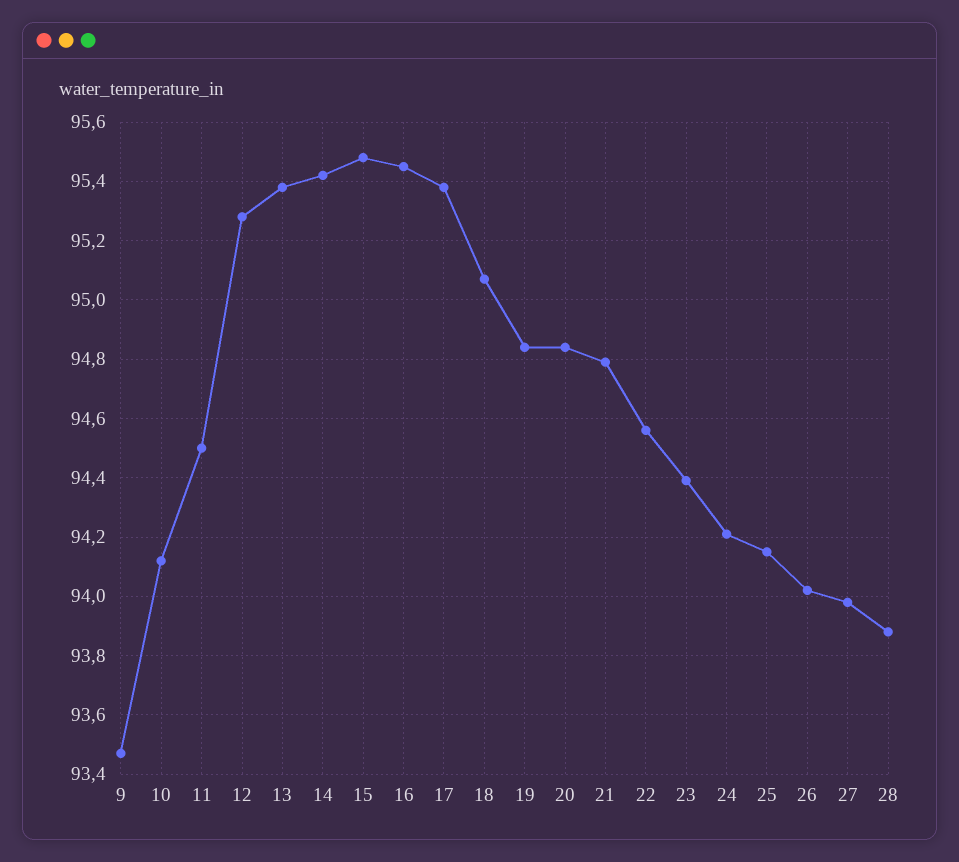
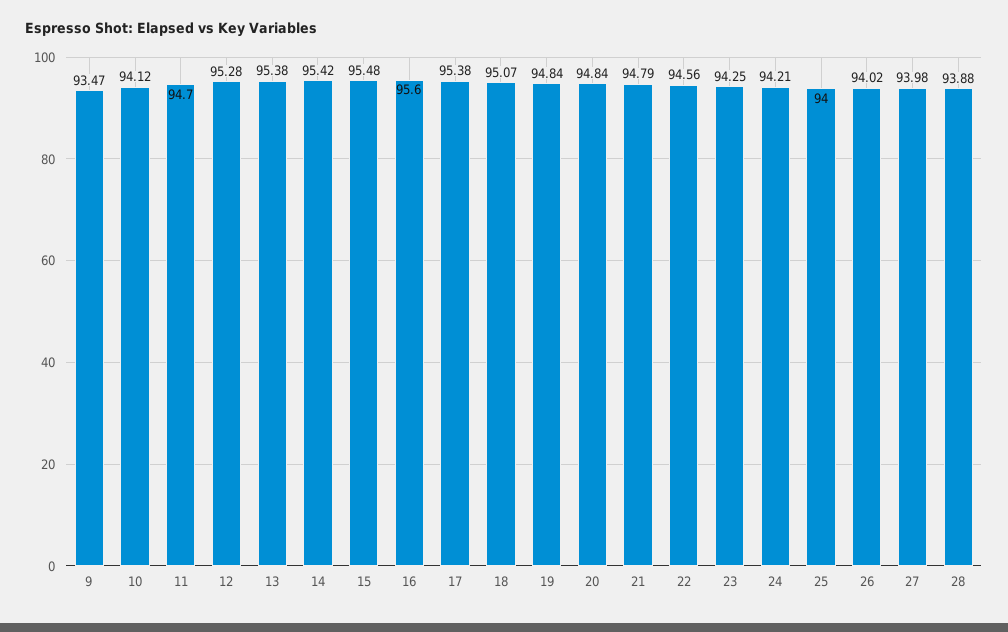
11: 94.5 -> 94.7
16: 95.45 -> 95.6
23: 94.4 -> 94.25
25: 94.15 -> 94

